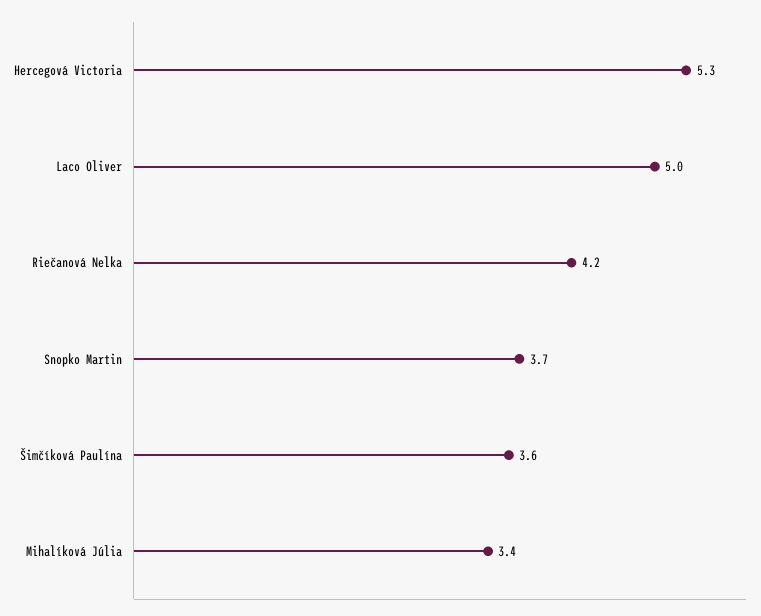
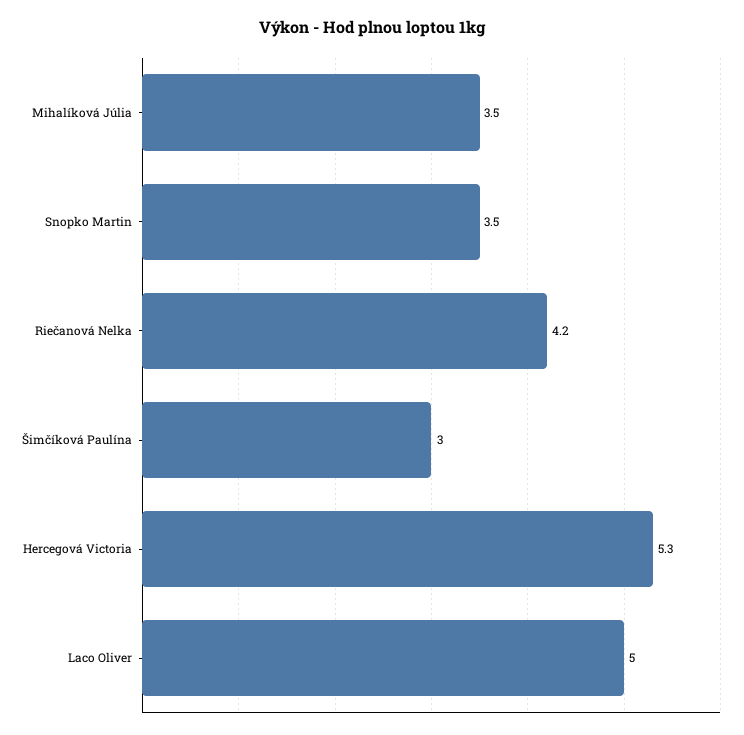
Snopko Martin: 3.7 -> 3.5
Šimčíková Paulína: 3.6 -> 3
Mihalíková Júlia: 3.4 -> 3.5

